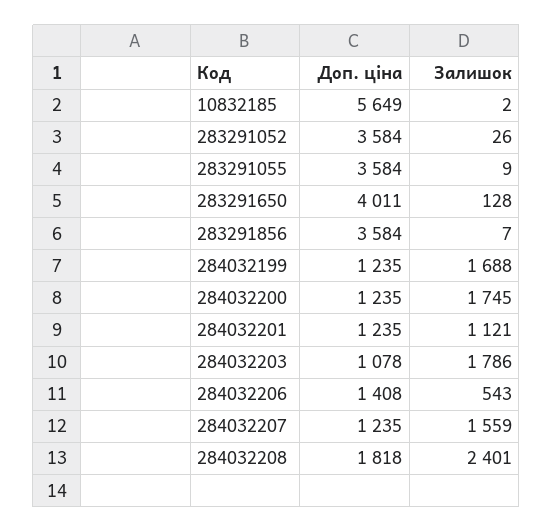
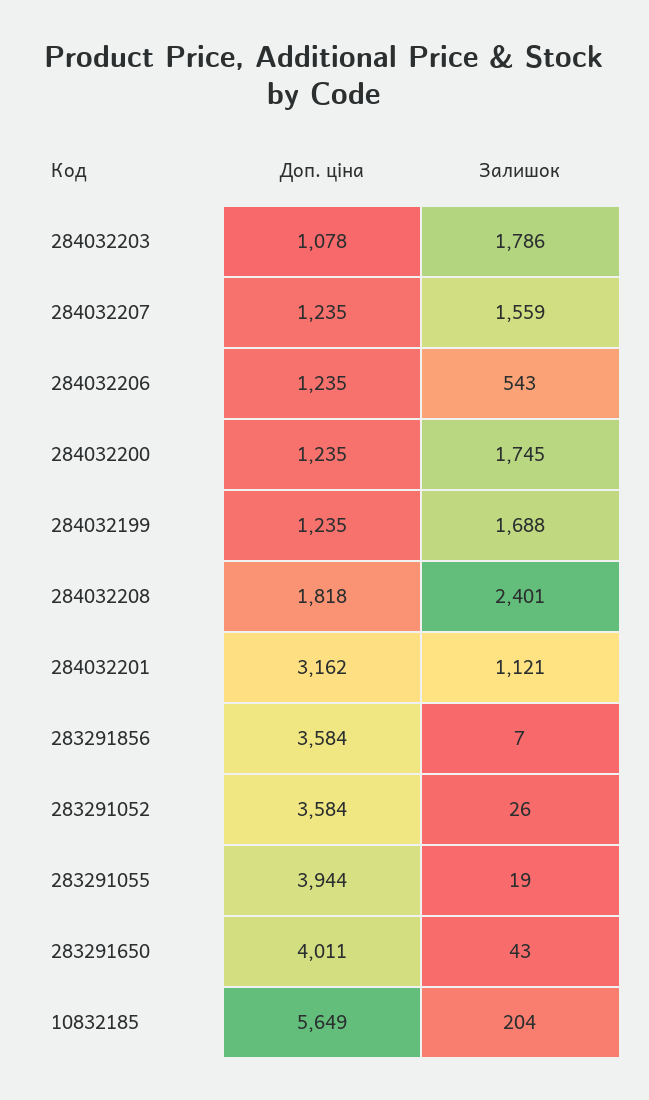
Залишок, 10832185: 2 -> 204
Доп. ціна, 283291055: 3584 -> 3944
Залишок, 283291055: 9 -> 19
Залишок, 283291650: 128 -> 43
Доп. ціна, 284032201: 1235 -> 3162
Доп. ціна, 284032206: 1408 -> 1235

